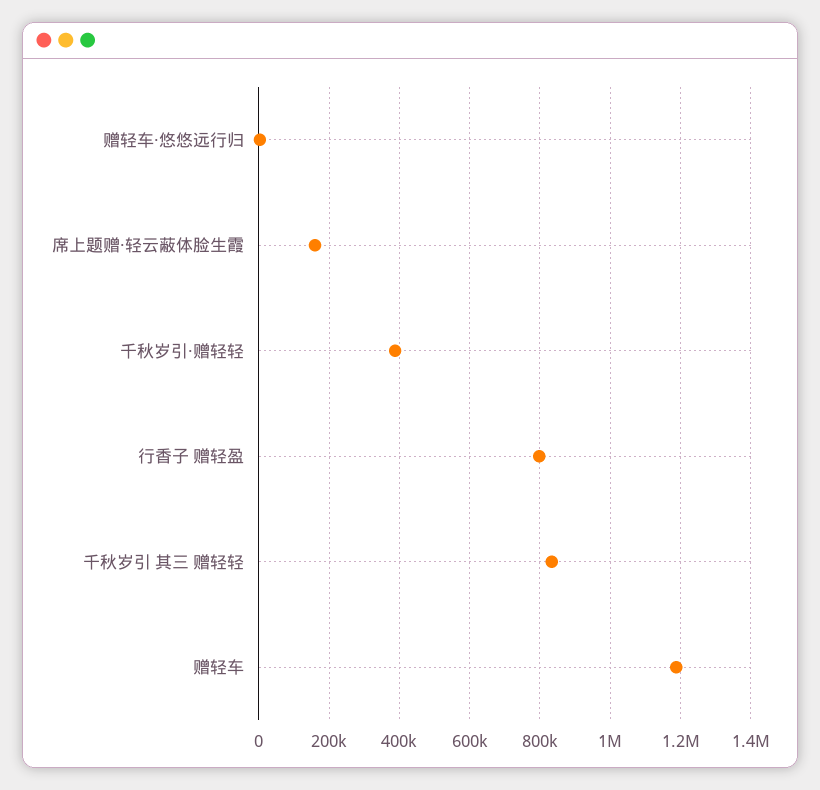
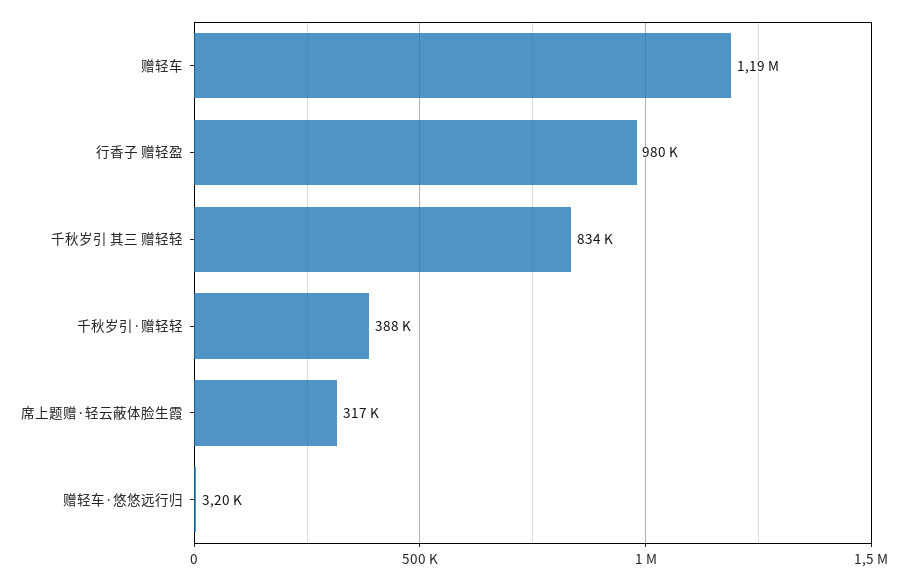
席上题赠·轻云蔽体脸生霞: 160000 -> 317000
行香子 赠轻盈: 800000 -> 980000

